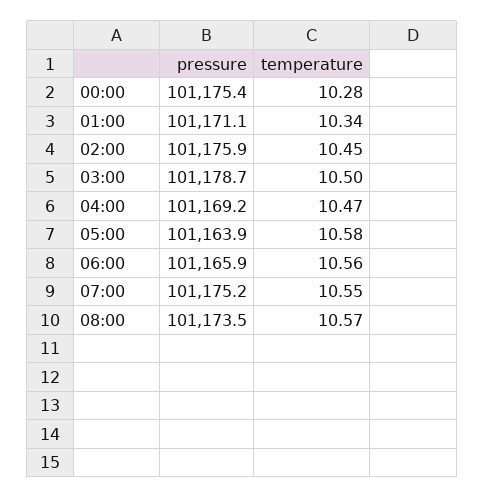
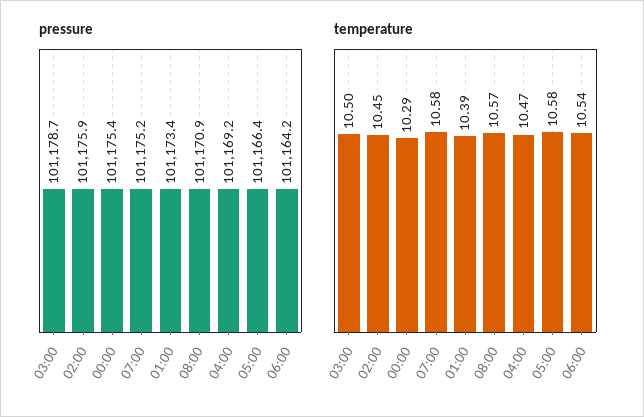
temperature, 00:00: 10.28 -> 10.29
pressure, 01:00: 101171.1 -> 101173.4
temperature, 01:00: 10.34 -> 10.39
pressure, 05:00: 101163.9 -> 101166.4
pressure, 06:00: 101165.9 -> 101164.2
temperature, 06:00: 10.56 -> 10.54
temperature, 07:00: 10.55 -> 10.58
pressure, 08:00: 101173.5 -> 101170.9

